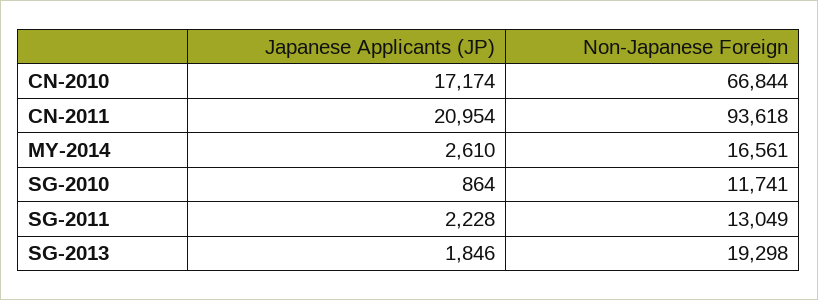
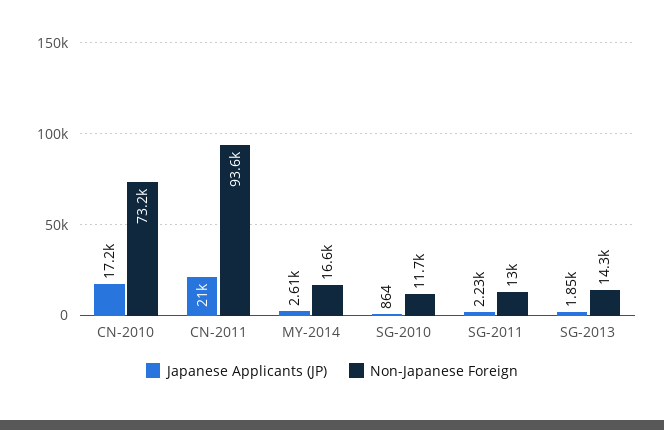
Non-Japanese Foreign, CN-2010: 66844 -> 73200
Non-Japanese Foreign, SG-2013: 19298 -> 14300

